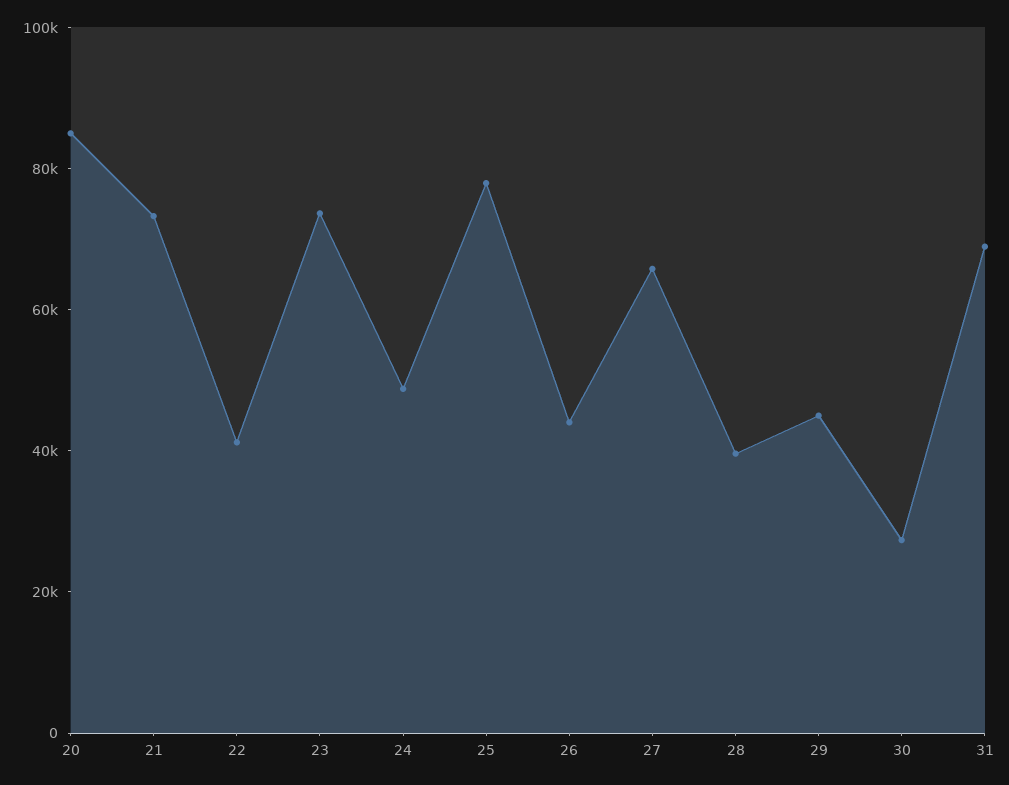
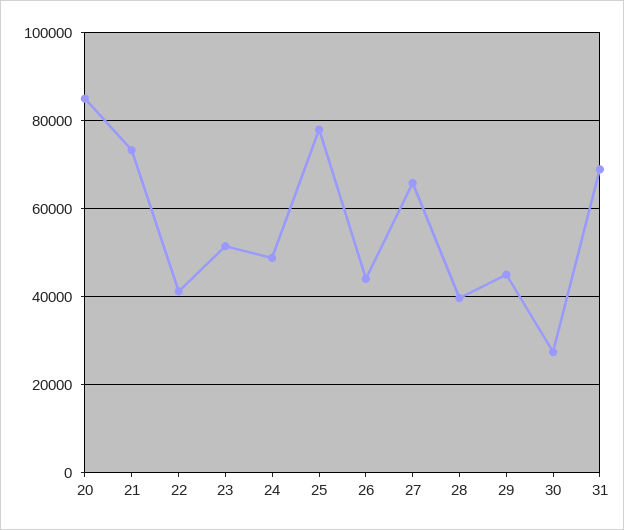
23: 75000 -> 52000

